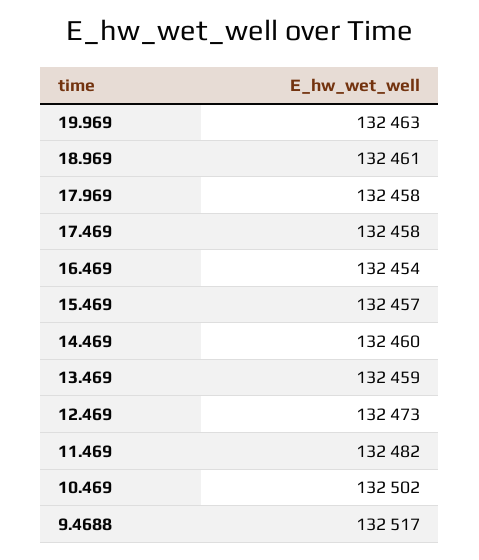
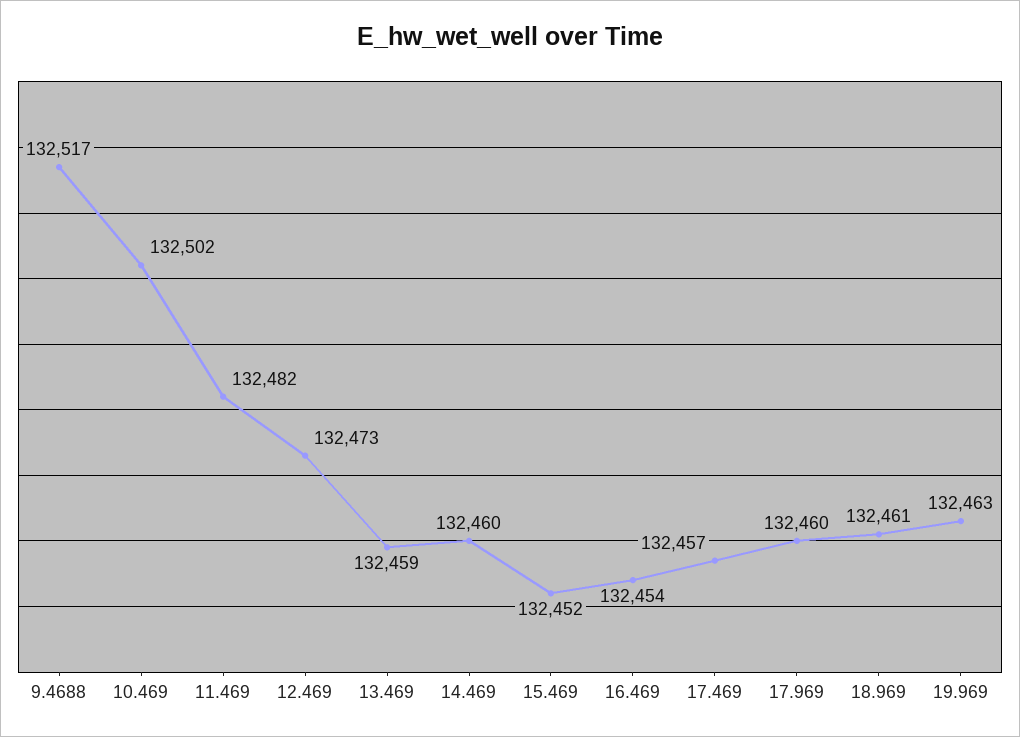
17.969: 132458 -> 132460
17.469: 132458 -> 132457
15.469: 132457 -> 132452

